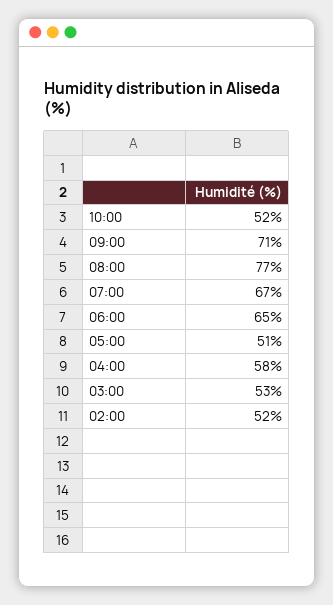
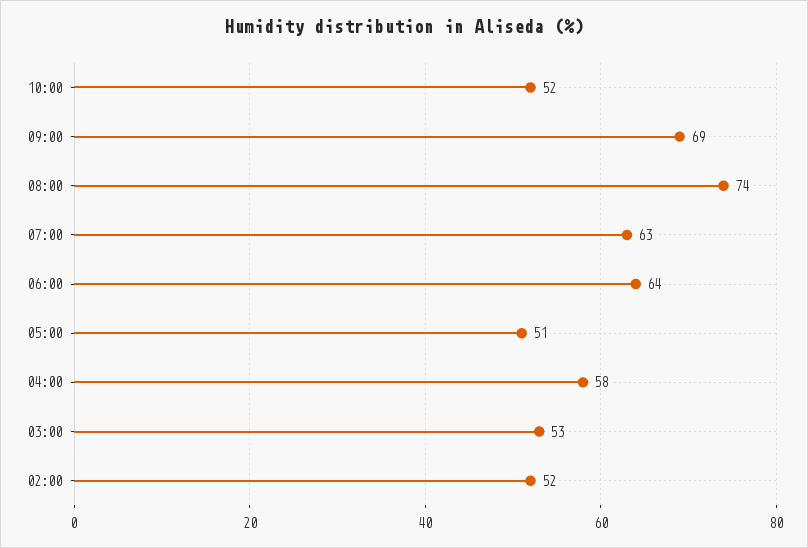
09:00: 71 -> 69
08:00: 77 -> 74
07:00: 67 -> 63
06:00: 65 -> 64

